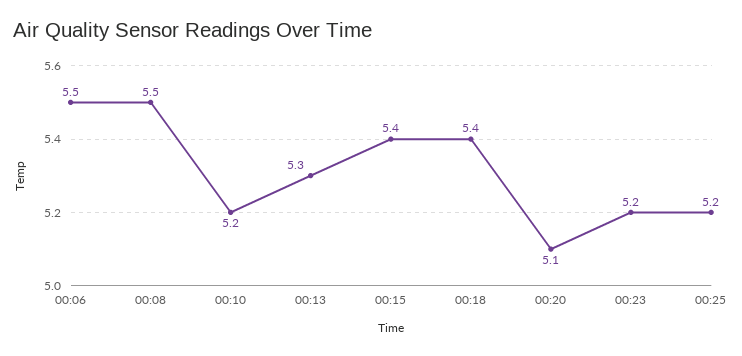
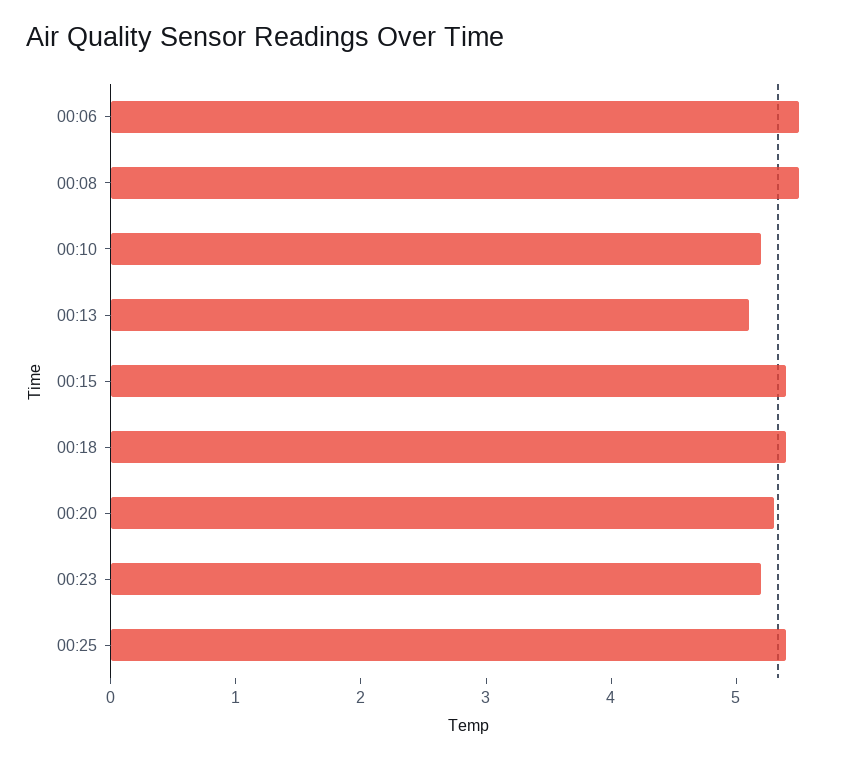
00:13: 5.3 -> 5.1
00:20: 5.1 -> 5.3
00:25: 5.2 -> 5.4

